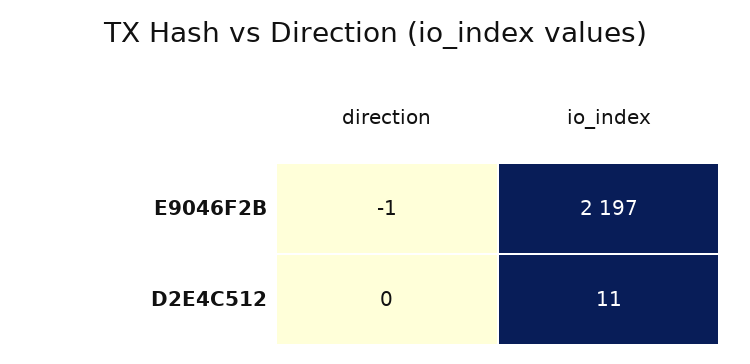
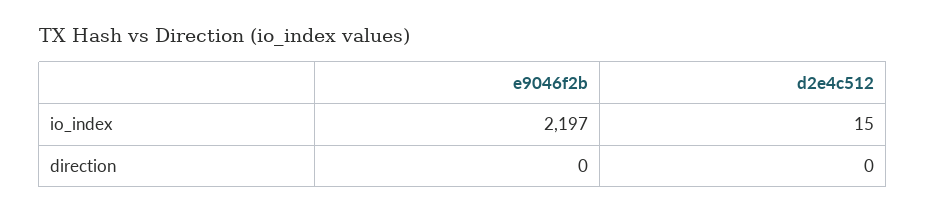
direction, E9046F2B: -1 -> 0
io_index, D2E4C512: 11 -> 15

